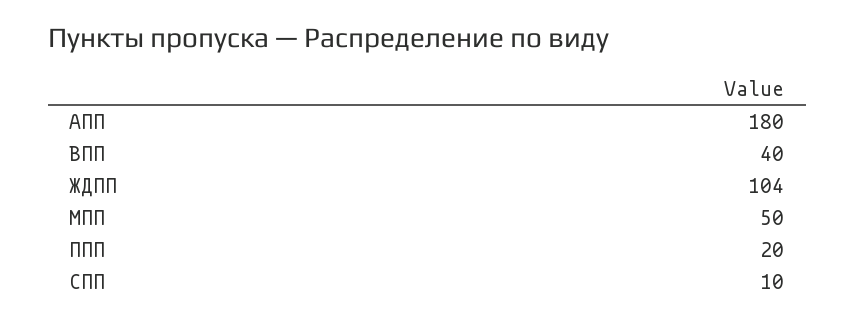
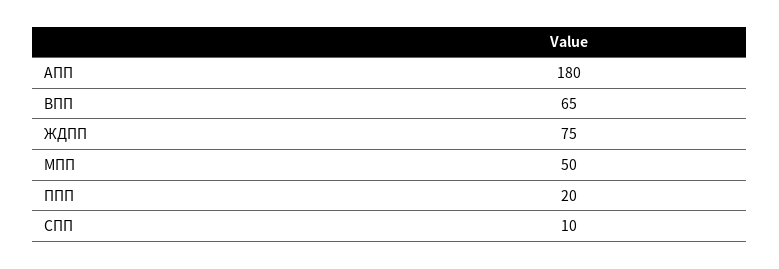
ВПП: 40 -> 65
ЖДПП: 104 -> 75

